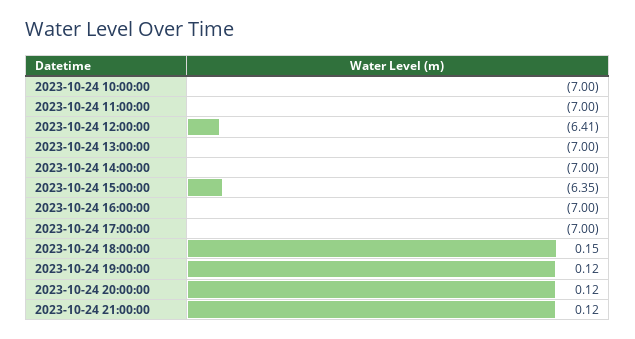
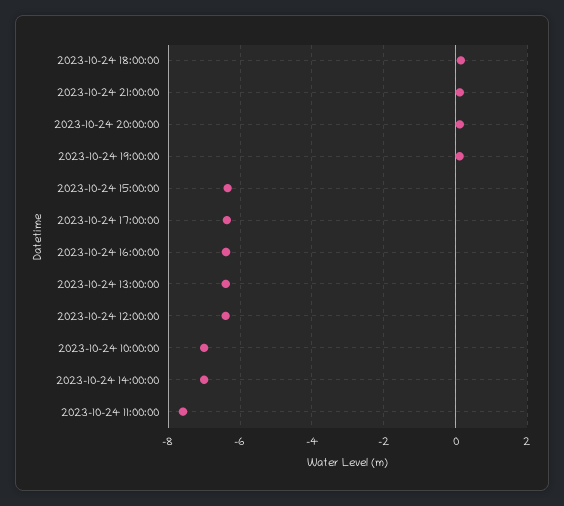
2023-10-24 11:00:00: -7 -> -7.6
2023-10-24 13:00:00: -7 -> -6.4
2023-10-24 16:00:00: -7 -> -6.4
2023-10-24 17:00:00: -7 -> -6.4

